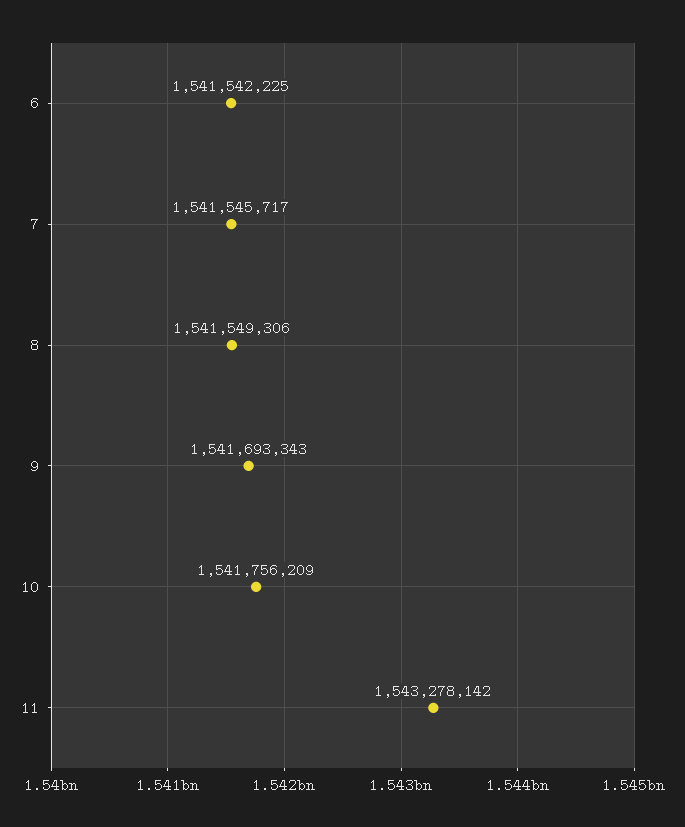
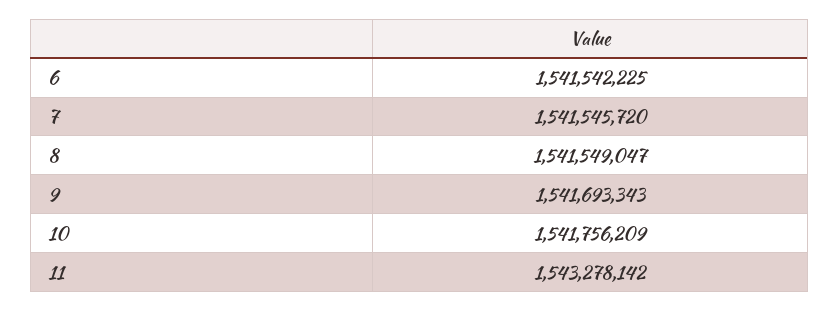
7: 1541545717 -> 1541545720
8: 1541549306 -> 1541549047

